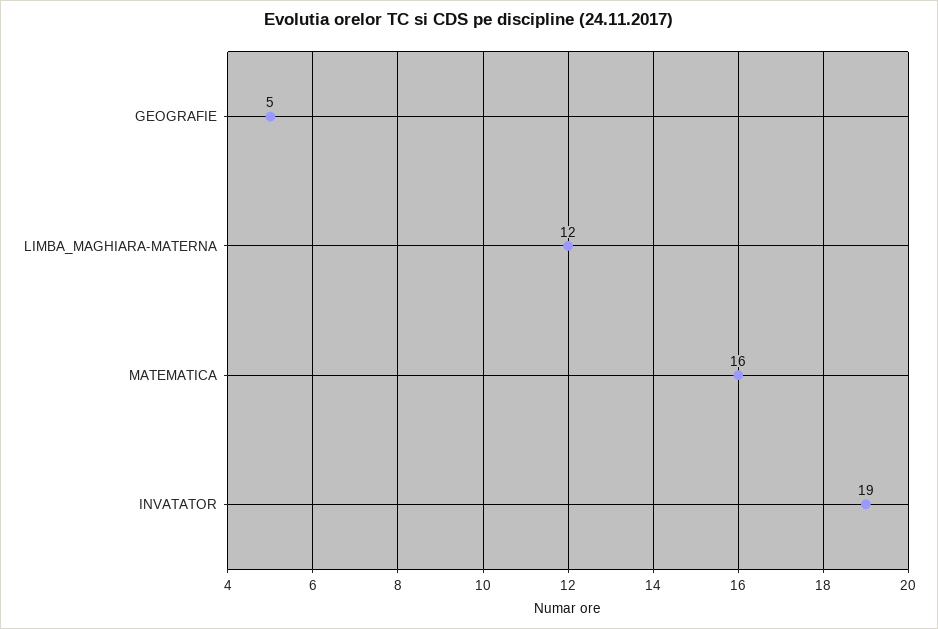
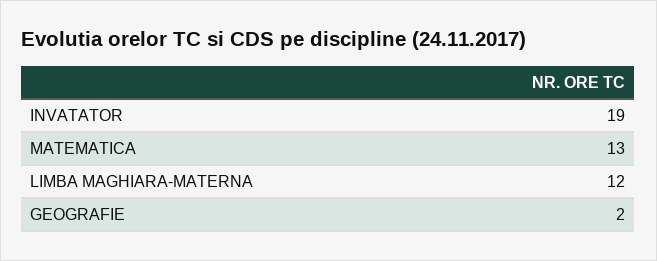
GEOGRAFIE: 5 -> 2
MATEMATICA: 16 -> 13

